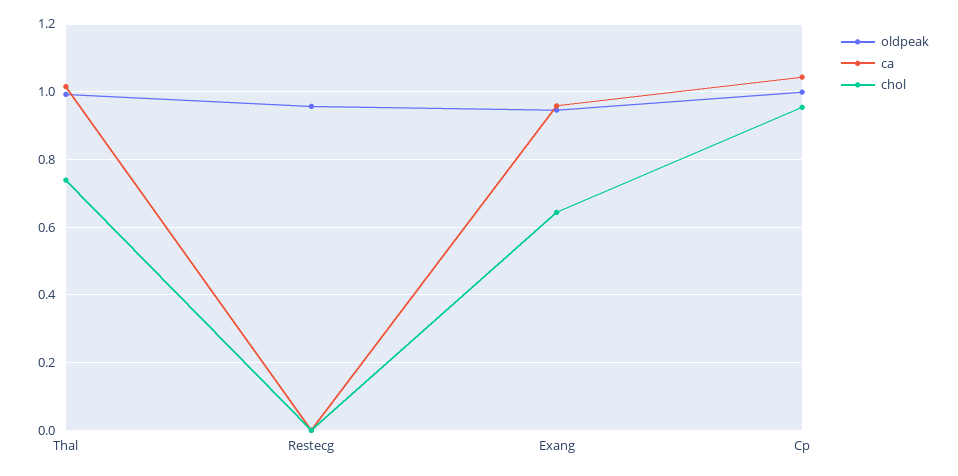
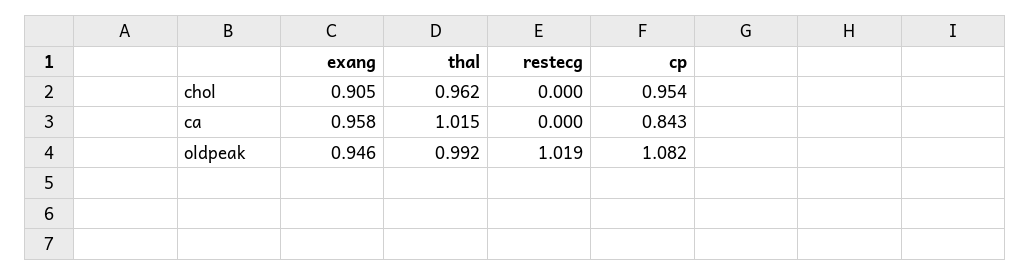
chol, Thal: 0.74 -> 0.962
oldpeak, Restecg: 0.96 -> 1.019
chol, Exang: 0.64 -> 0.905
oldpeak, Cp: 1 -> 1.082
ca, Cp: 1.04 -> 0.843

